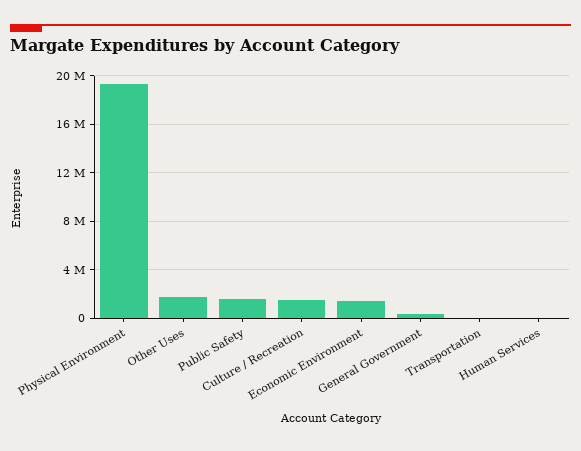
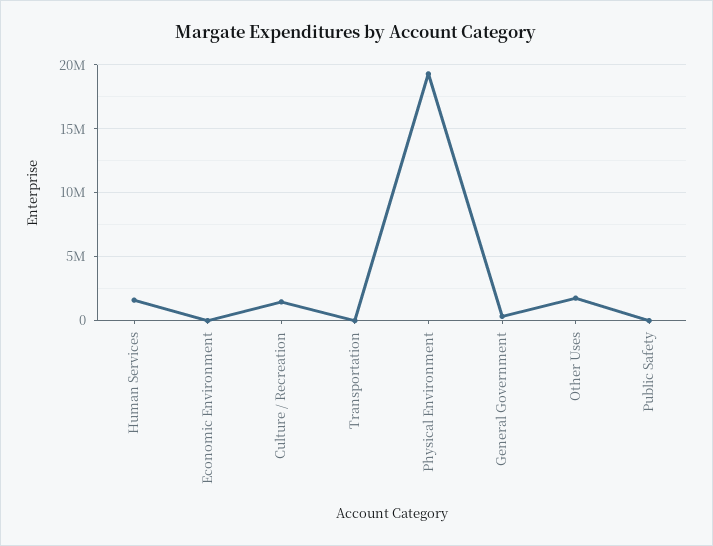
Public Safety: 1500000 -> 0
Economic Environment: 1500000 -> 0
Human Services: 0 -> 1500000

